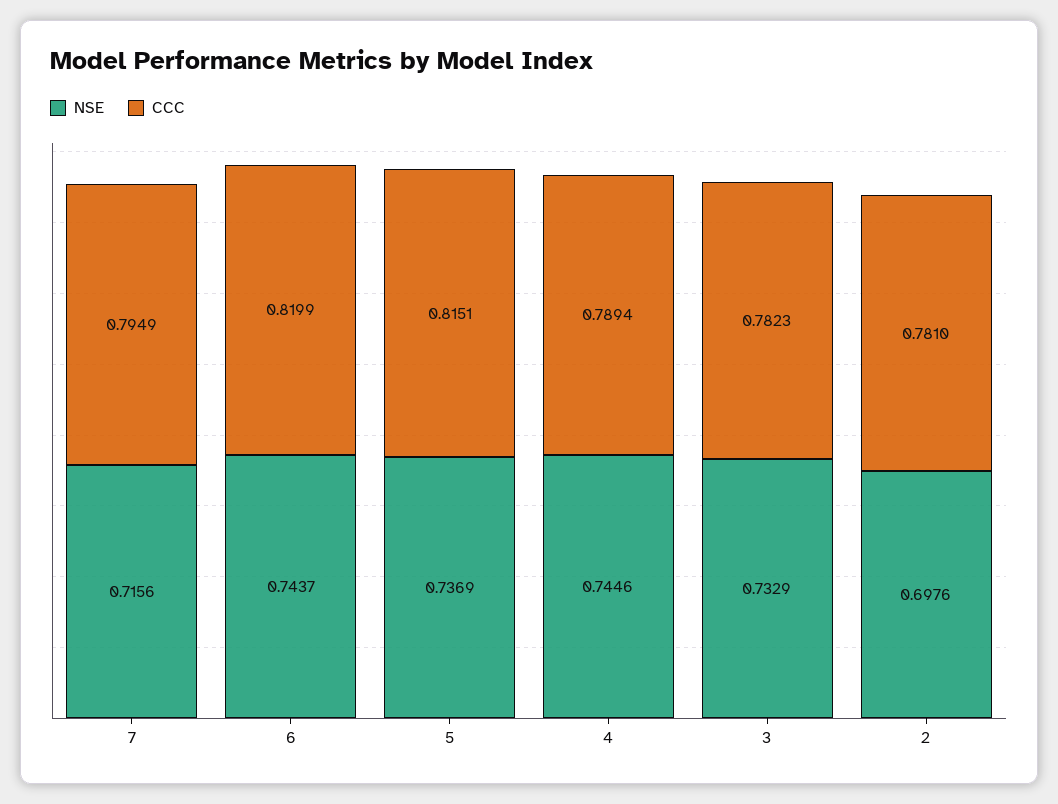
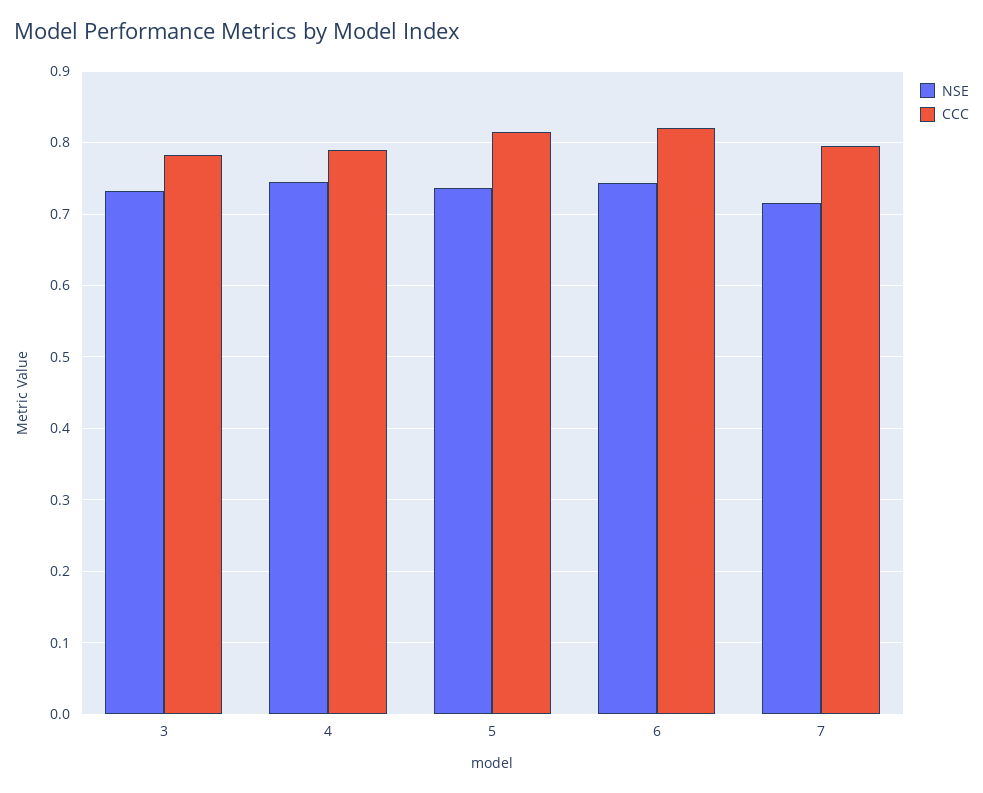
NSE, 2: 0.6976 -> none
CCC, 2: 0.781 -> none

